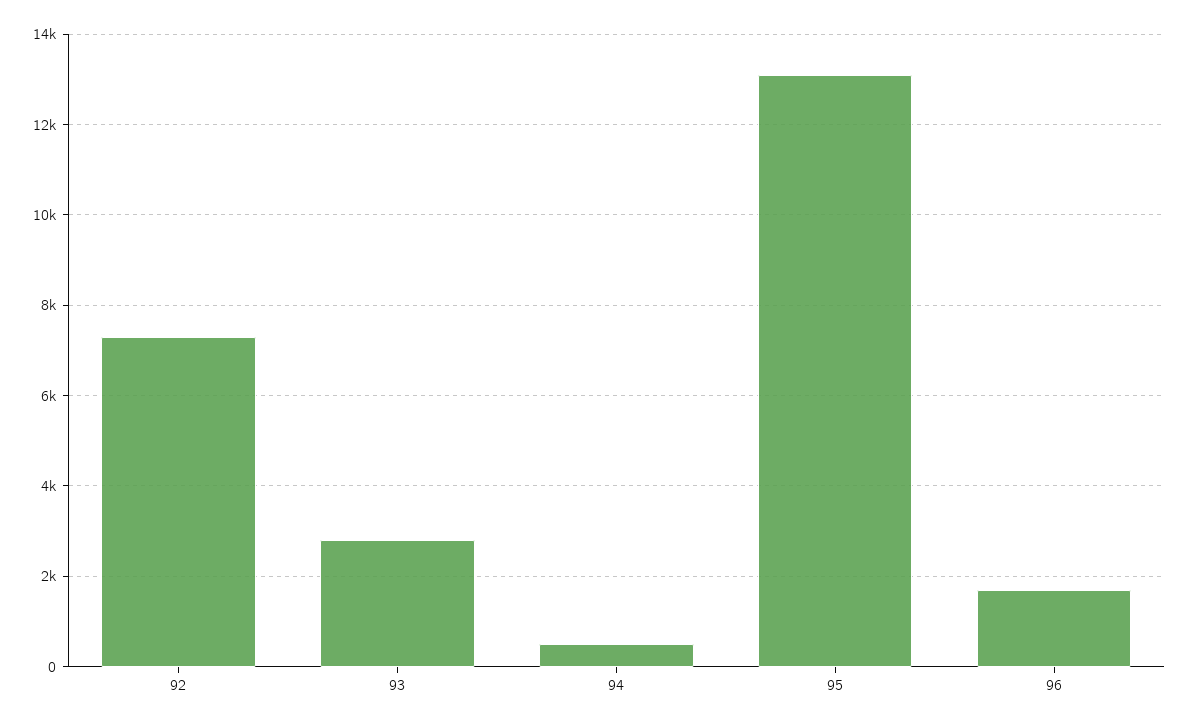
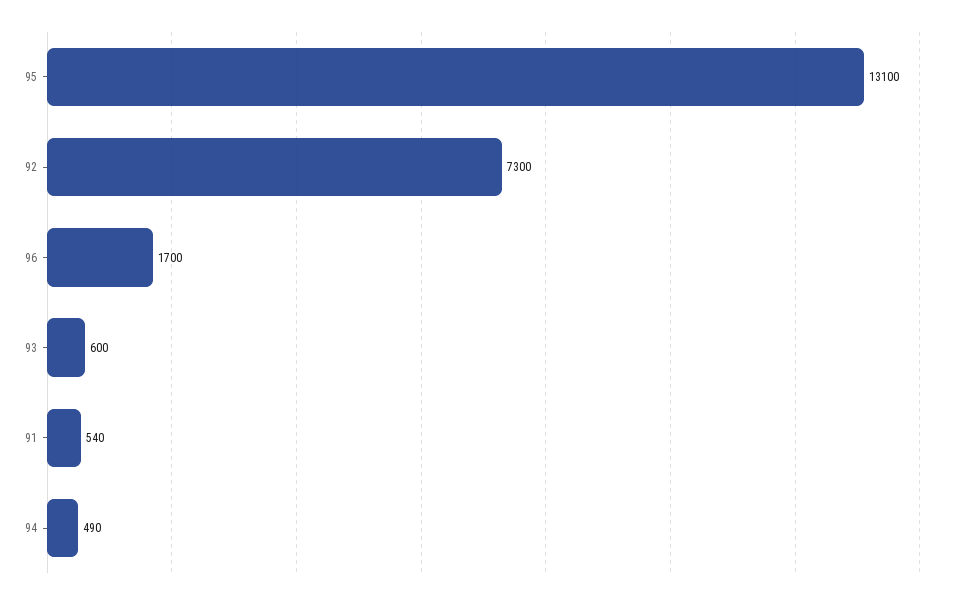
93: 2800 -> 600
91: none -> 540

